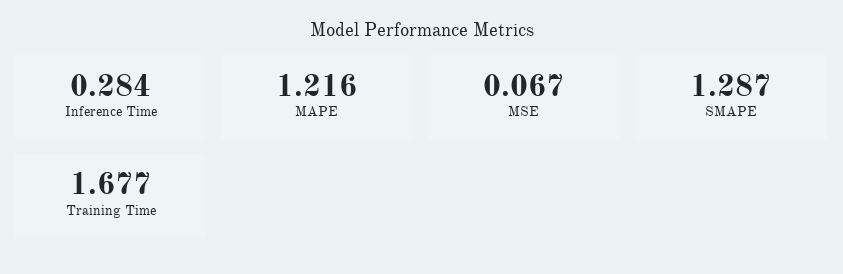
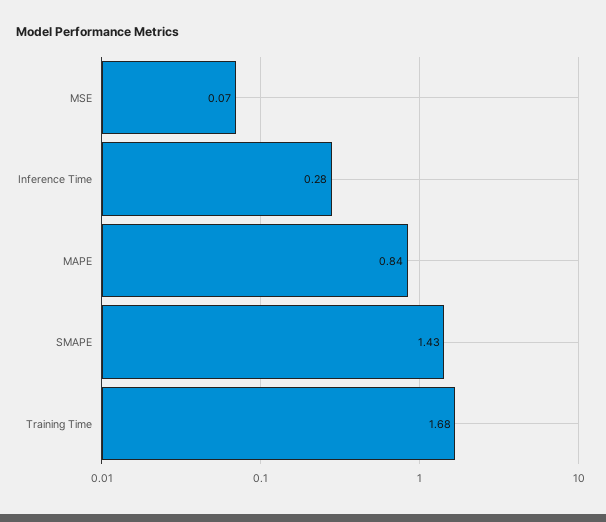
MAPE: 1.216 -> 0.84
SMAPE: 1.287 -> 1.43

